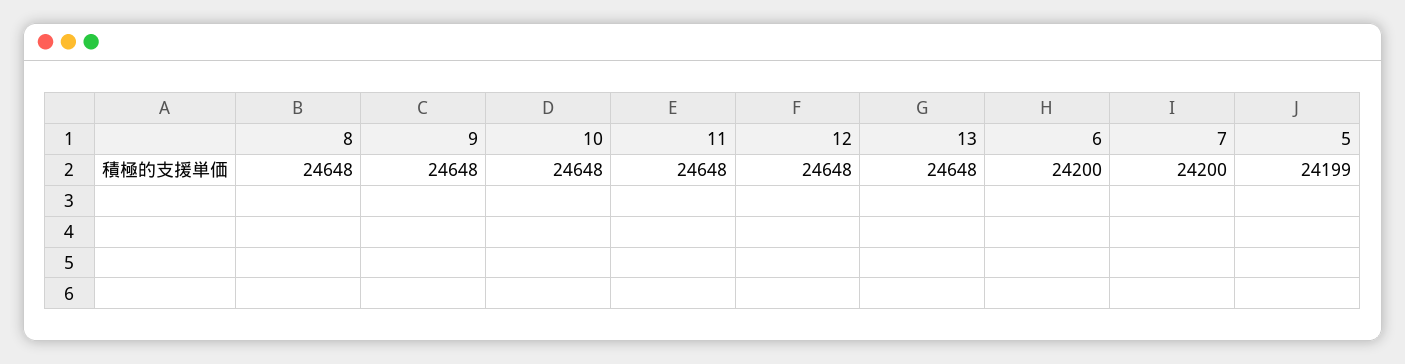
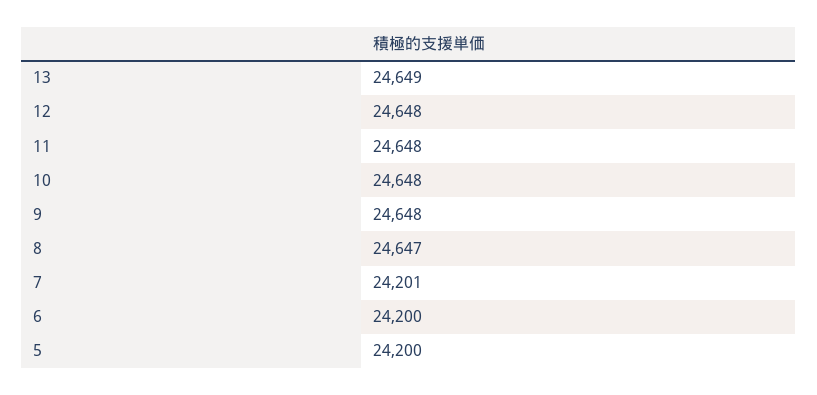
8: 24648 -> 24647
13: 24648 -> 24649
7: 24200 -> 24201
5: 24199 -> 24200

